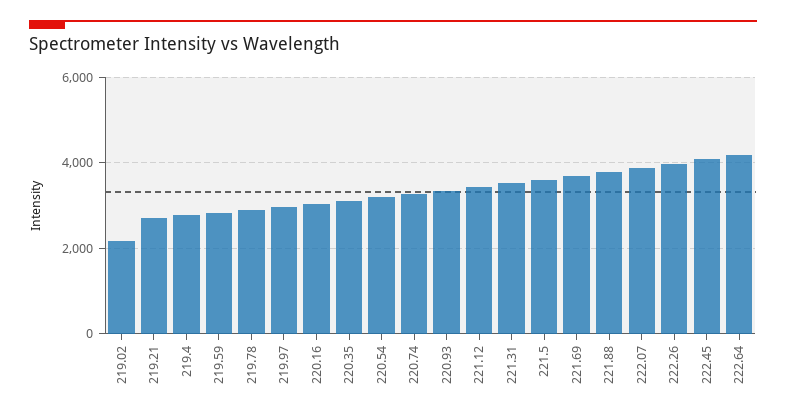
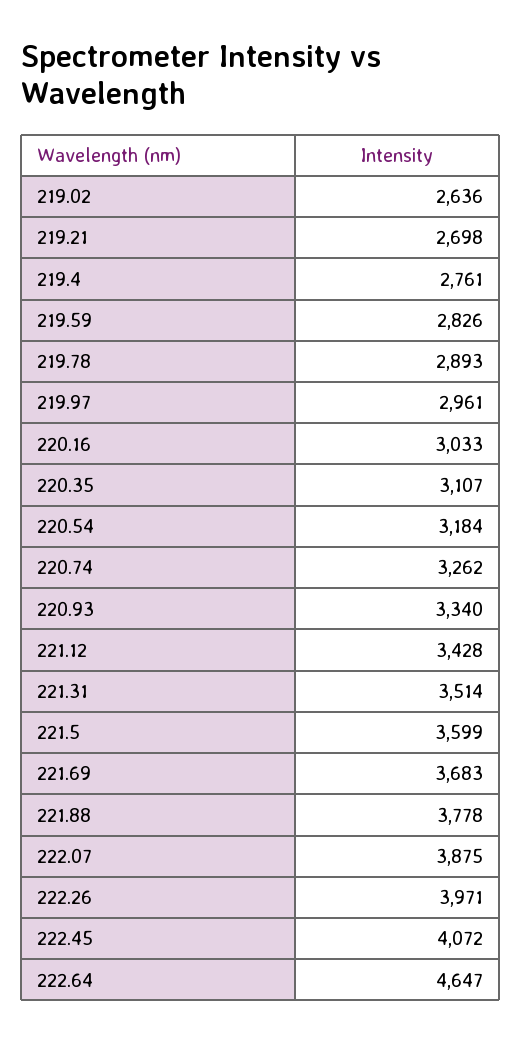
219.02: 2200 -> 2636
222.64: 4200 -> 4647

